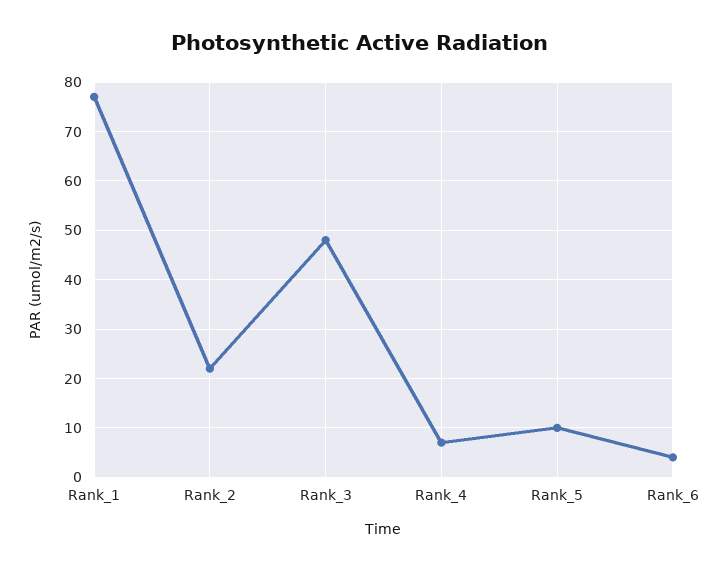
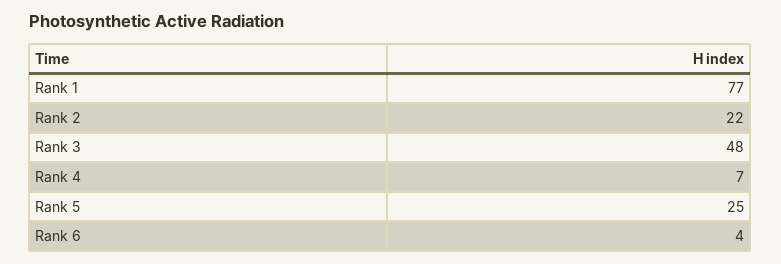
Rank_5: 10 -> 25

